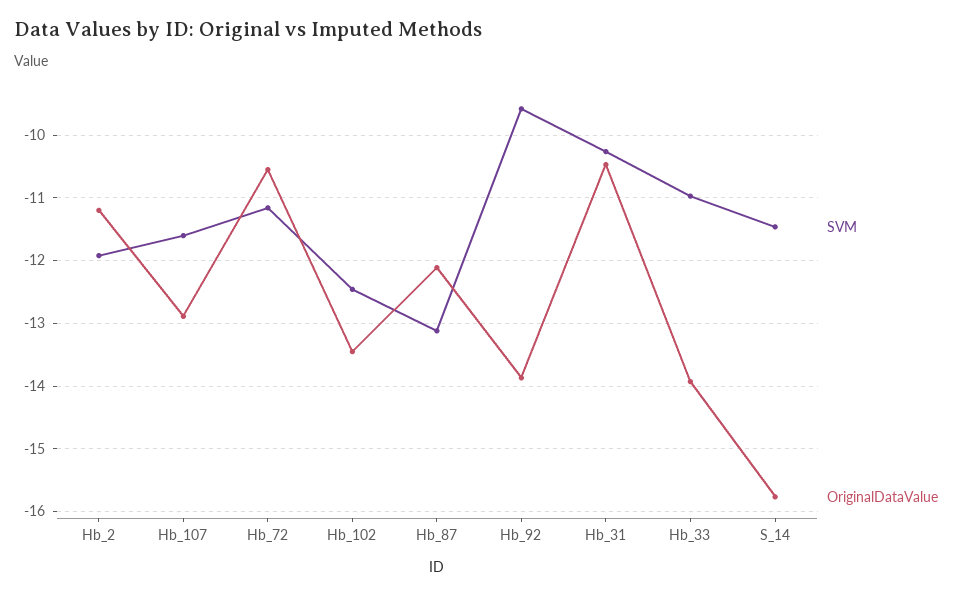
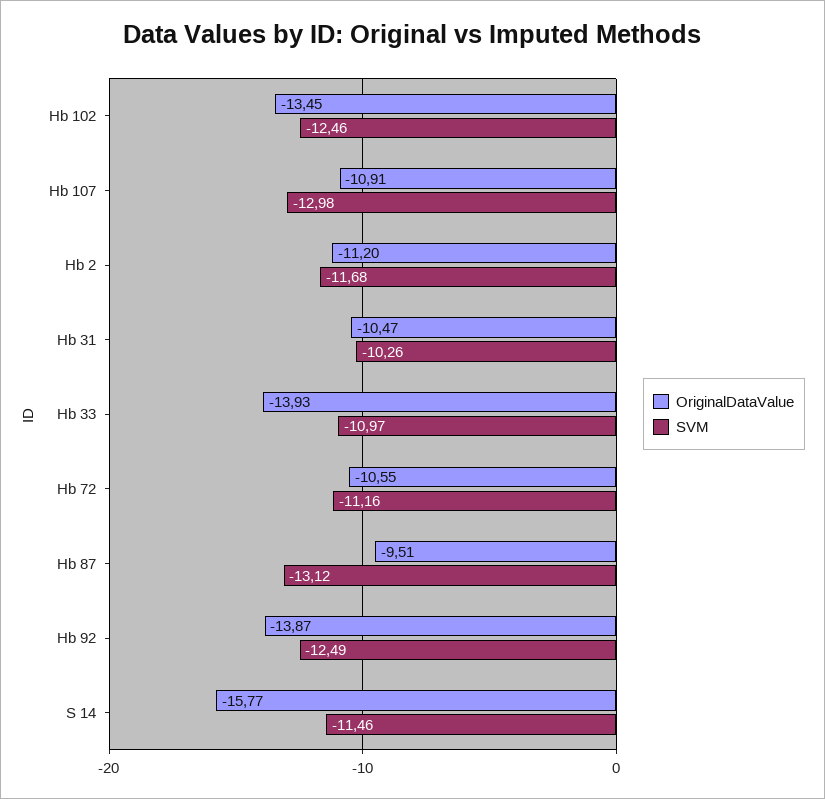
SVM, Hb_2: -11.9 -> -11.68
SVM, Hb_107: -11.6 -> -12.98
OriginalDataValue, Hb_107: -12.9 -> -10.91
OriginalDataValue, Hb_87: -12.1 -> -9.51
SVM, Hb_92: -9.6 -> -12.49

